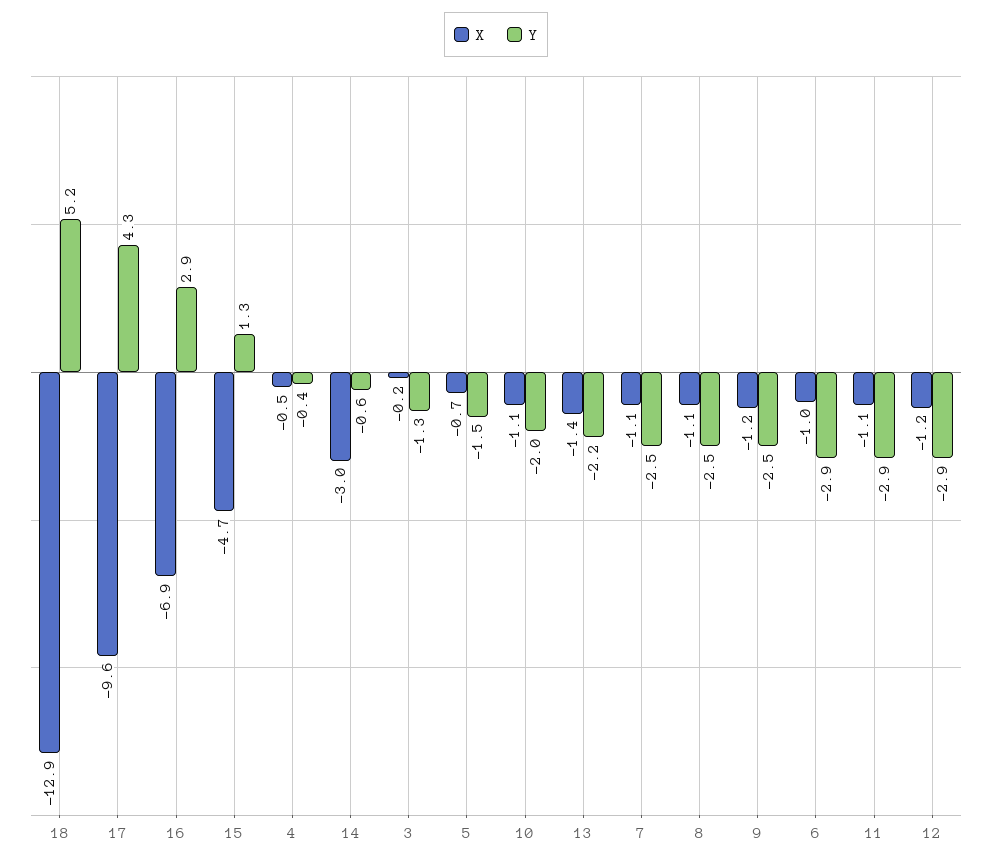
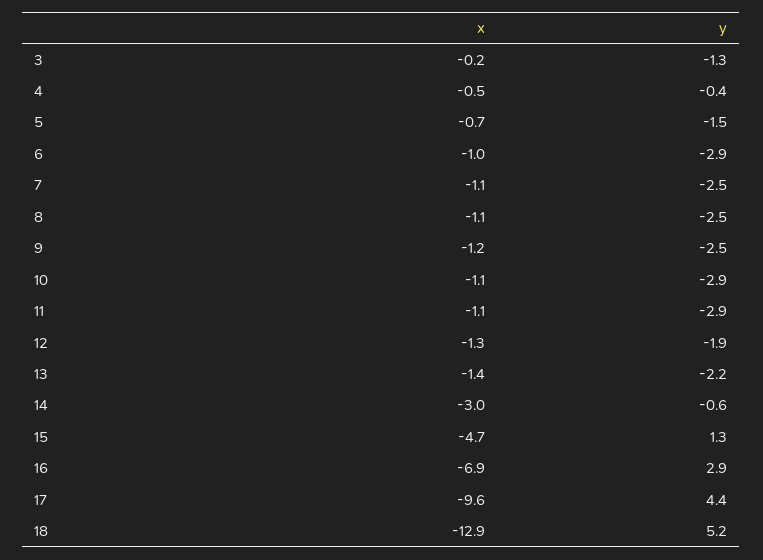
Y, 17: 4.3 -> 4.4
Y, 10: -2 -> -2.9
X, 12: -1.2 -> -1.3
Y, 12: -2.9 -> -1.9

